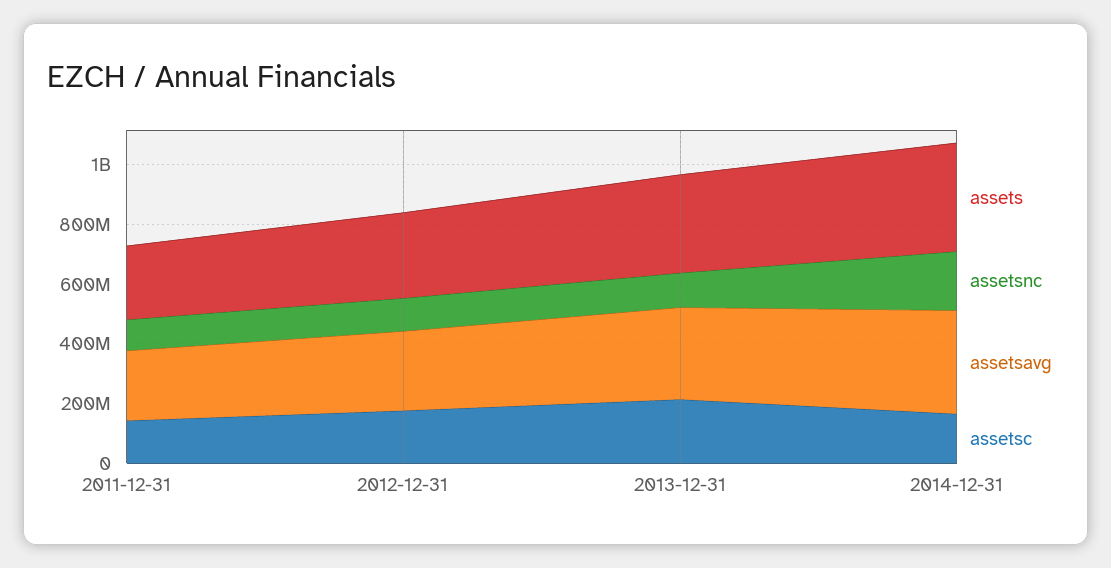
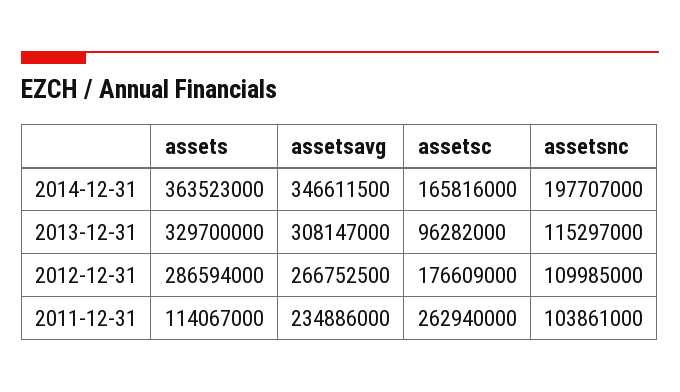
assets, 2011-12-31: 250000000 -> 114067000
assetsc, 2011-12-31: 150000000 -> 262940000
assetsc, 2013-12-31: 200000000 -> 96282000

